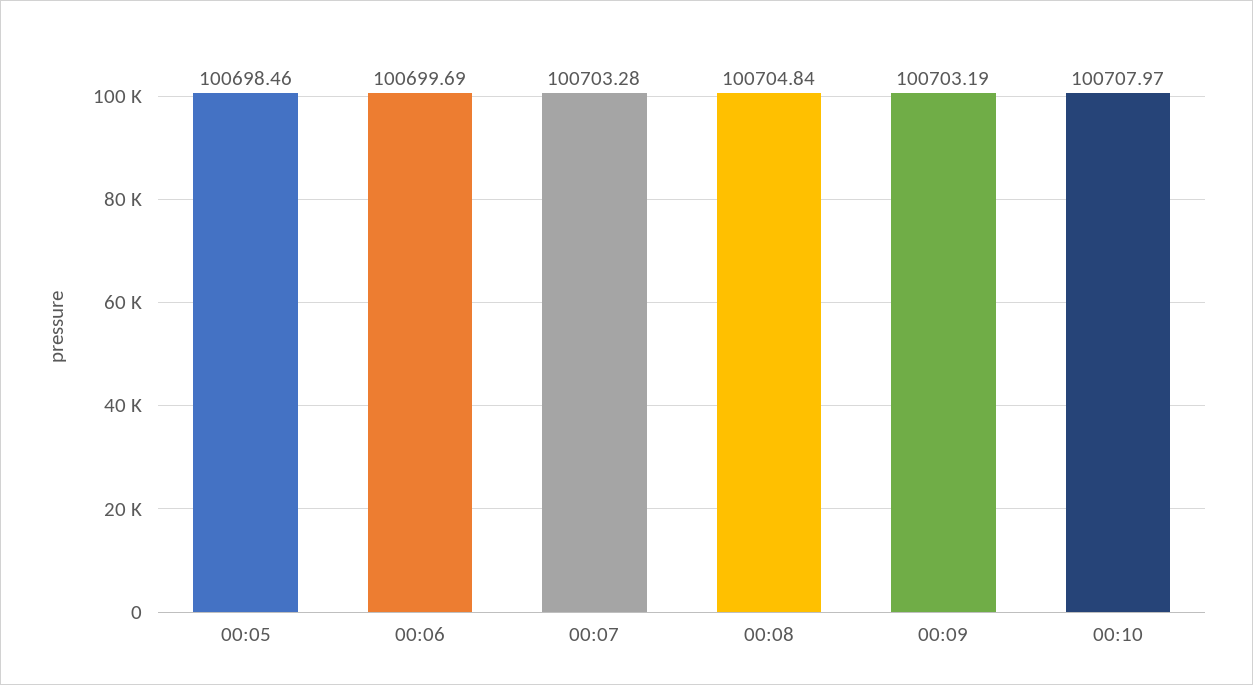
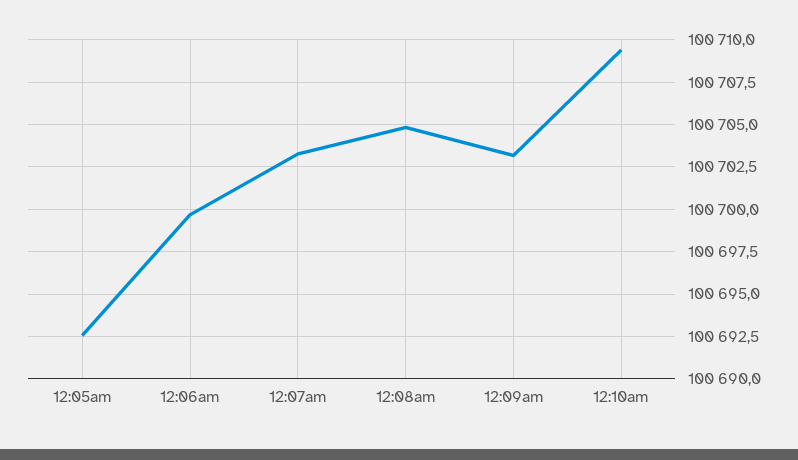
00:05: 100698.46 -> 100692.5
00:10: 100707.97 -> 100709.5

